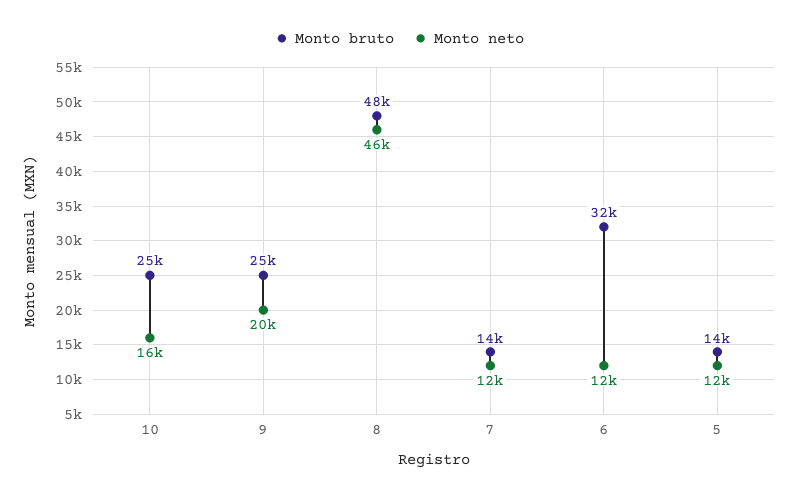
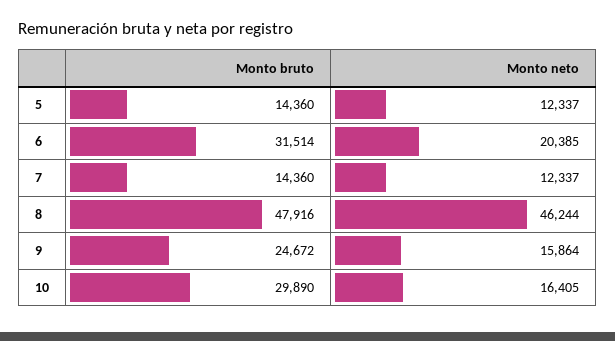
Monto bruto, 10: 25000 -> 29890
Monto neto, 9: 20000 -> 15864
Monto neto, 6: 12000 -> 20385

